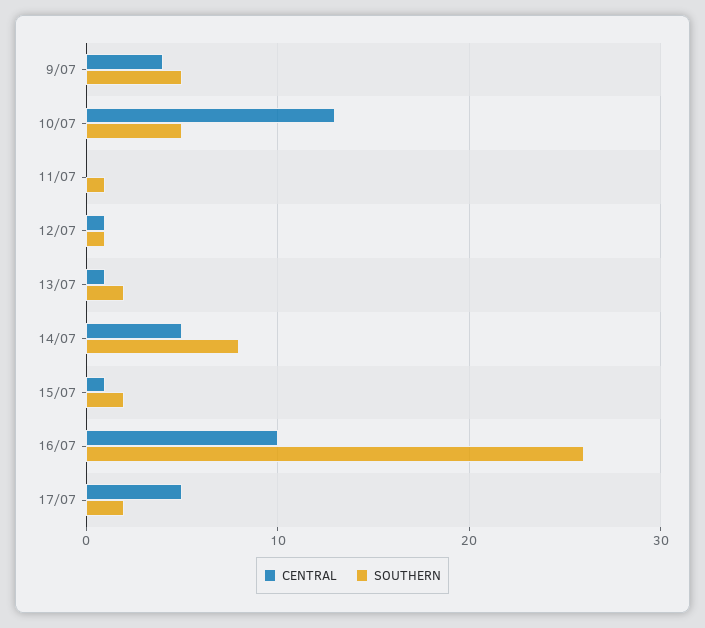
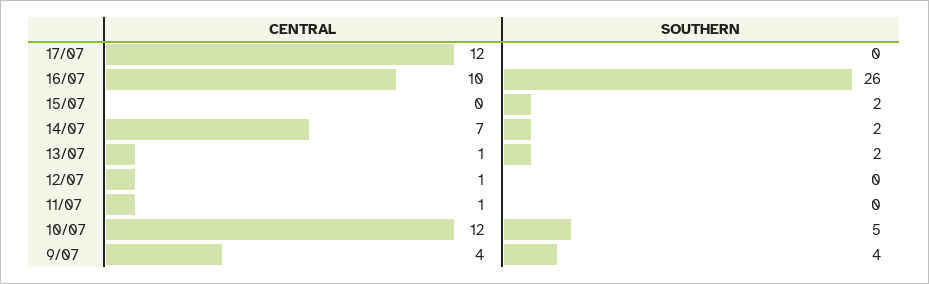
SOUTHERN, 9/07: 5 -> 4
CENTRAL, 10/07: 13 -> 12
CENTRAL, 11/07: 0 -> 1
SOUTHERN, 11/07: 1 -> 0
SOUTHERN, 12/07: 1 -> 0
CENTRAL, 14/07: 5 -> 7
SOUTHERN, 14/07: 8 -> 2
CENTRAL, 15/07: 1 -> 0
CENTRAL, 17/07: 5 -> 12
SOUTHERN, 17/07: 2 -> 0

